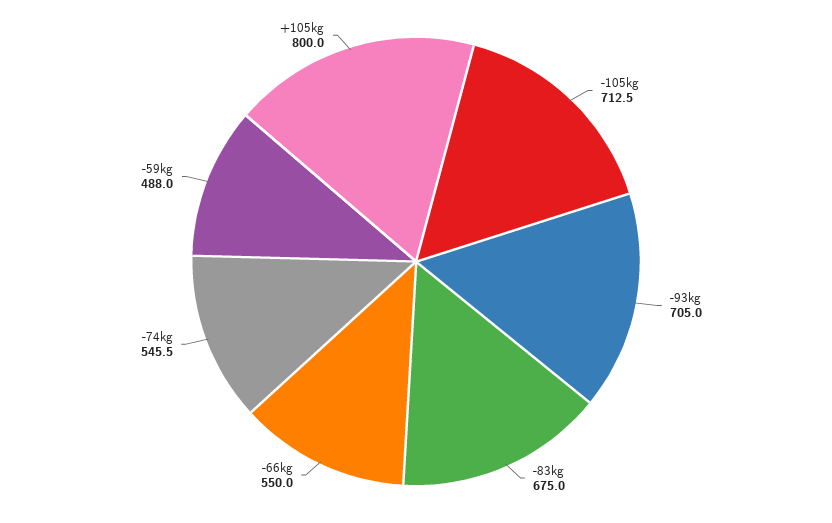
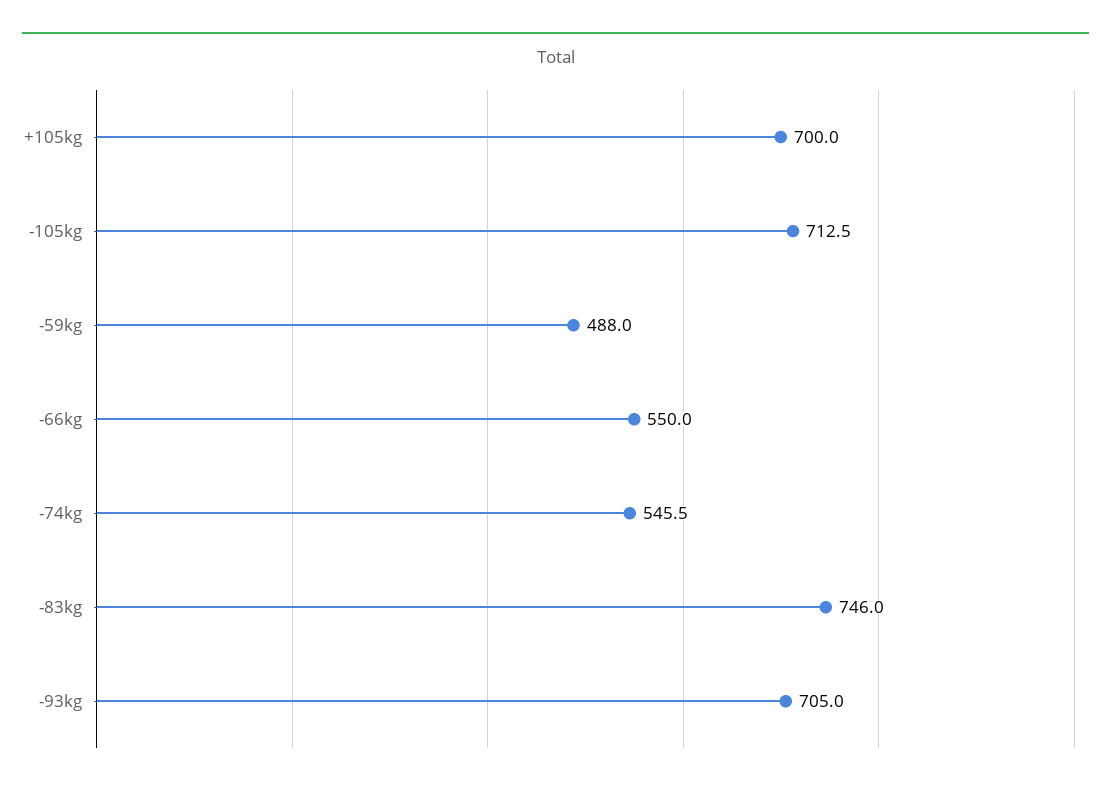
-83kg: 675 -> 746
+105kg: 800 -> 700

